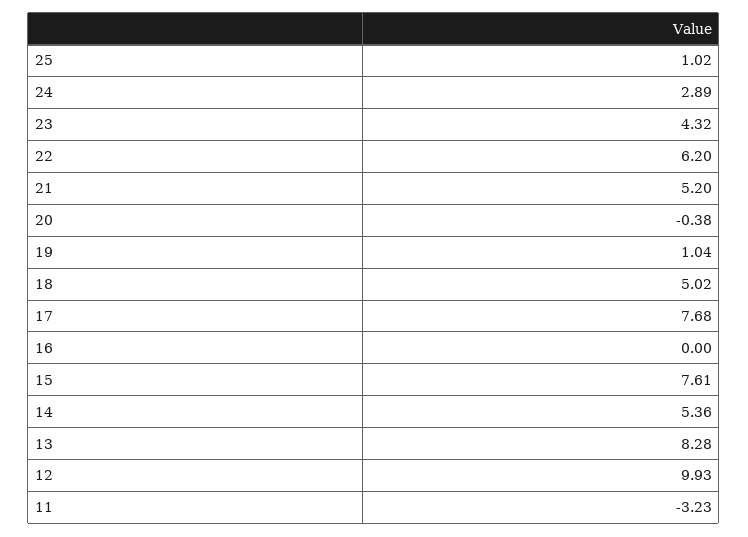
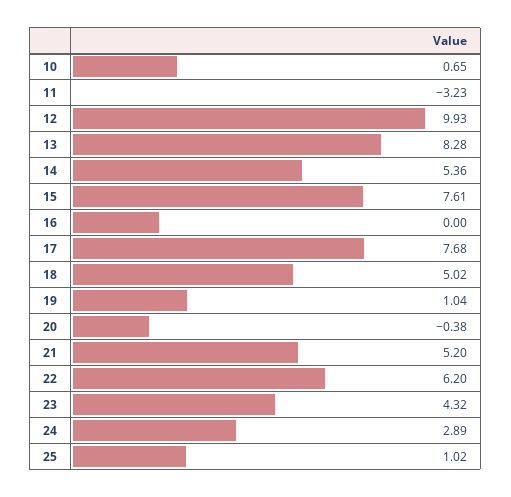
10: none -> 0.65

